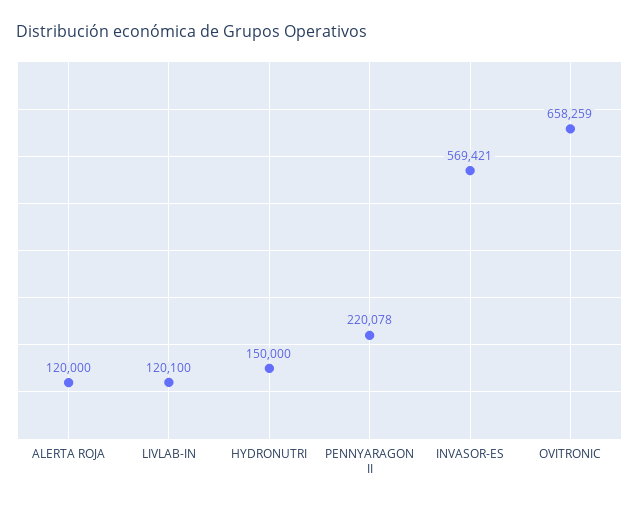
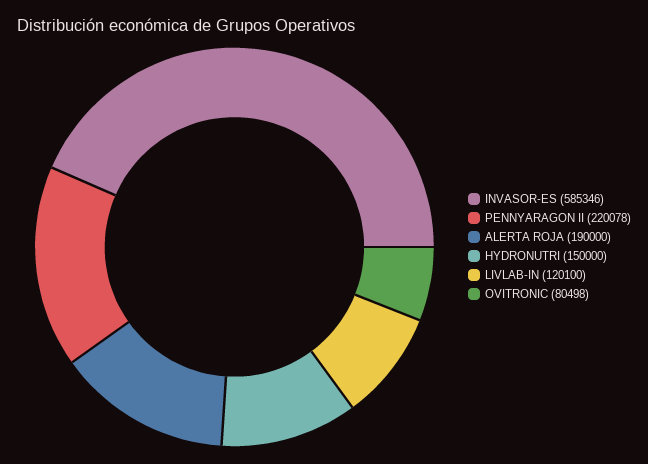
ALERTA ROJA: 120000 -> 190000
INVASOR-ES: 569421 -> 585346
OVITRONIC: 658259 -> 80498

